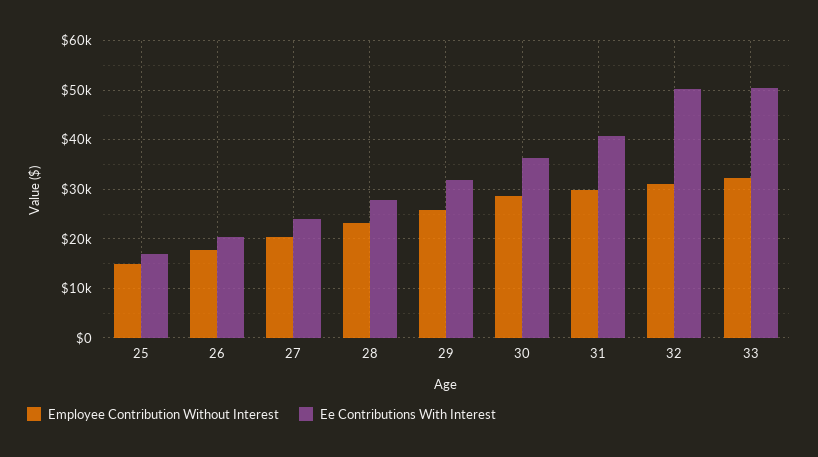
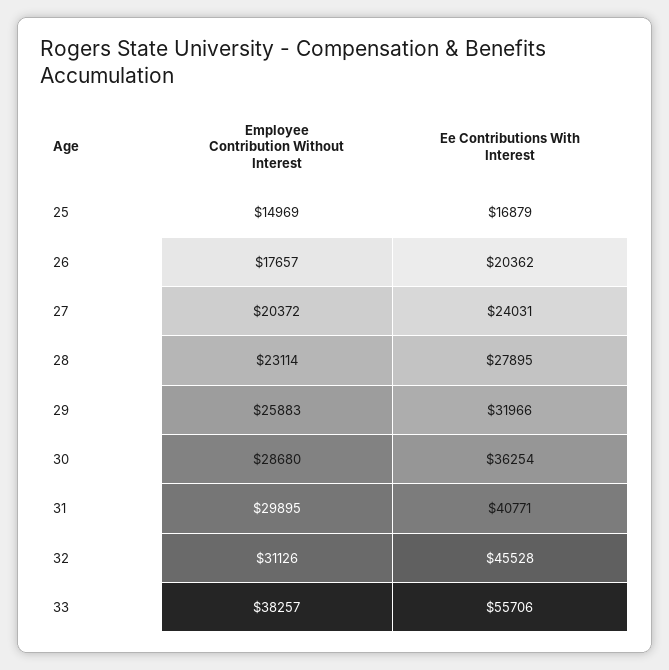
Ee Contributions With Interest, 32: 50000 -> 45528
Employee Contribution Without Interest, 33: 32000 -> 38257
Ee Contributions With Interest, 33: 50000 -> 55706

